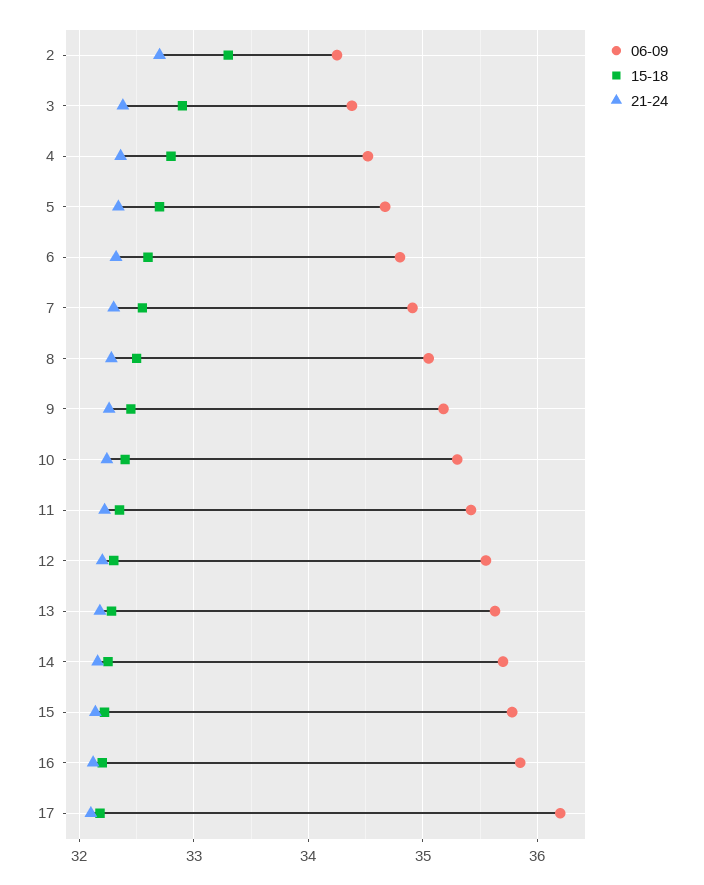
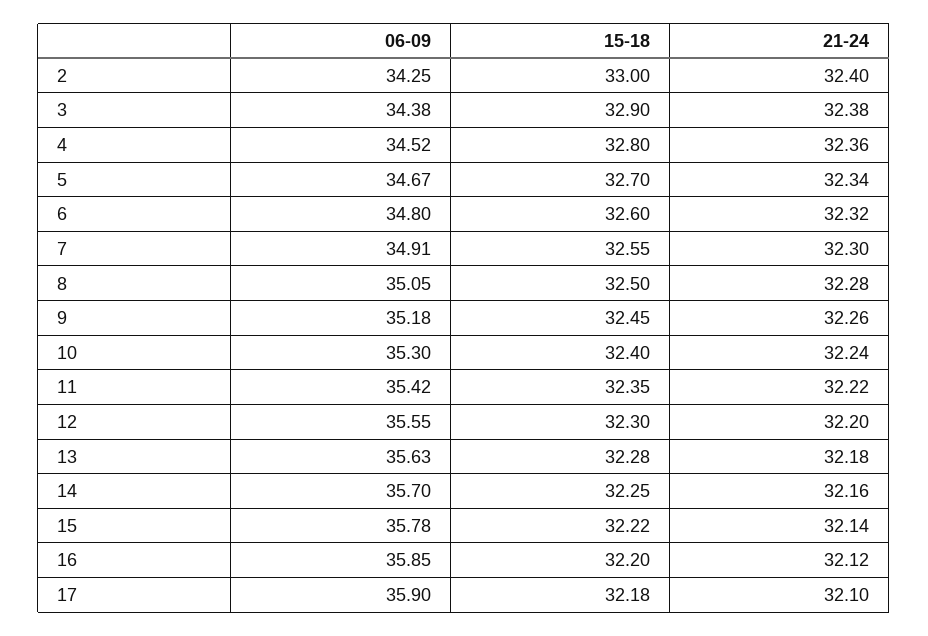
15-18, 2: 33.3 -> 33
21-24, 2: 32.7 -> 32.4
06-09, 17: 36.2 -> 35.9

